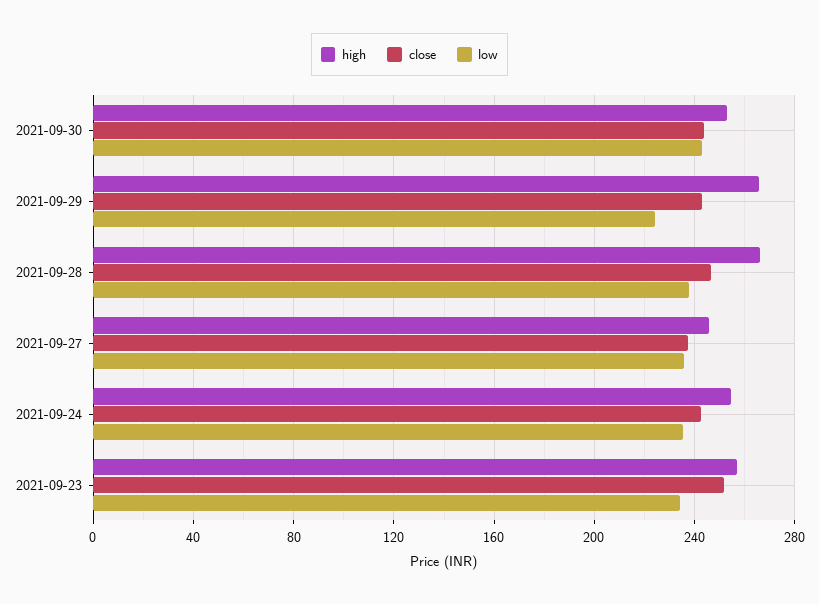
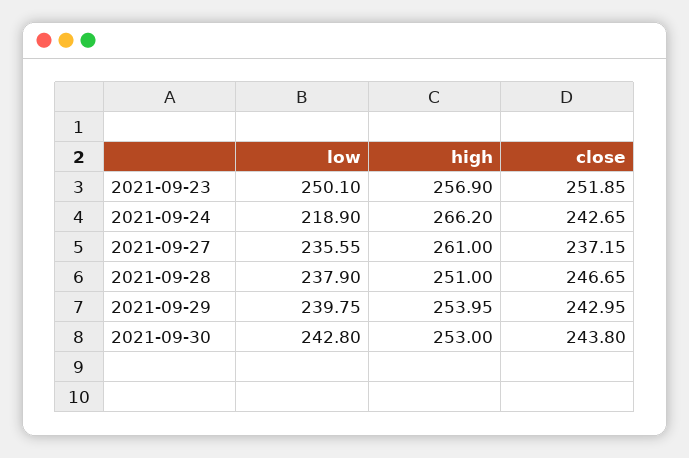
high, 2021-09-29: 265 -> 253.95
low, 2021-09-29: 225 -> 239.75
high, 2021-09-28: 265 -> 251
high, 2021-09-27: 245 -> 261
high, 2021-09-24: 255 -> 266.2
low, 2021-09-24: 235 -> 218.9
low, 2021-09-23: 235 -> 250.1

